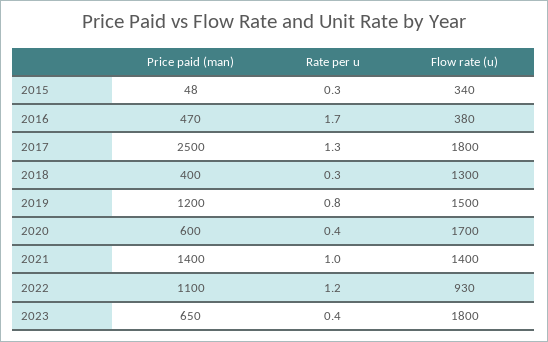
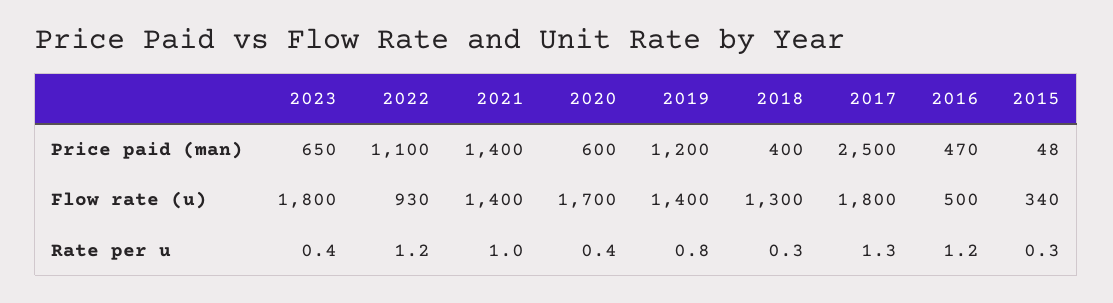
Rate per u, 2016: 1.7 -> 1.2
Flow rate (u), 2016: 380 -> 500
Flow rate (u), 2019: 1500 -> 1400

